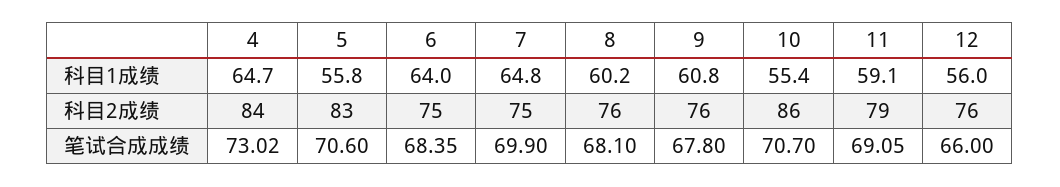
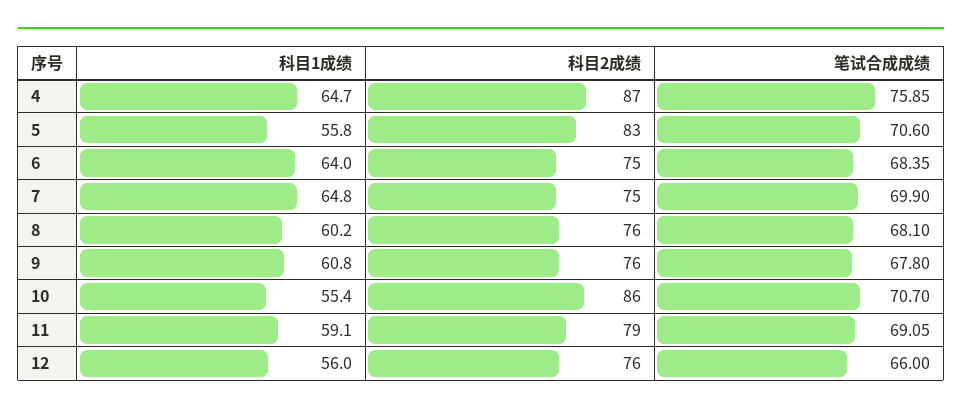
4, 科目2成绩: 84 -> 87
4, 笔试合成成绩: 73.02 -> 75.85

